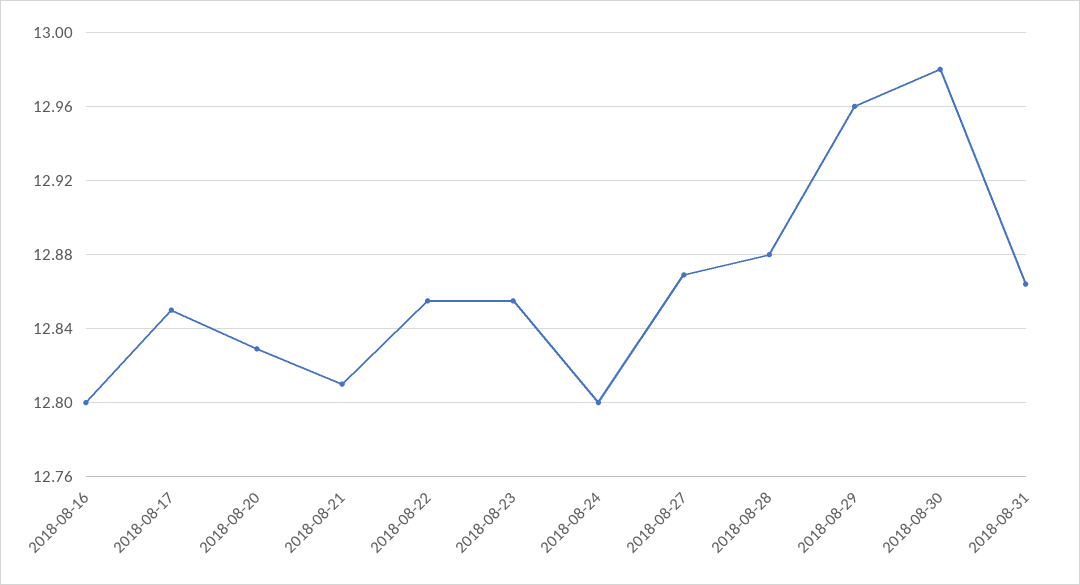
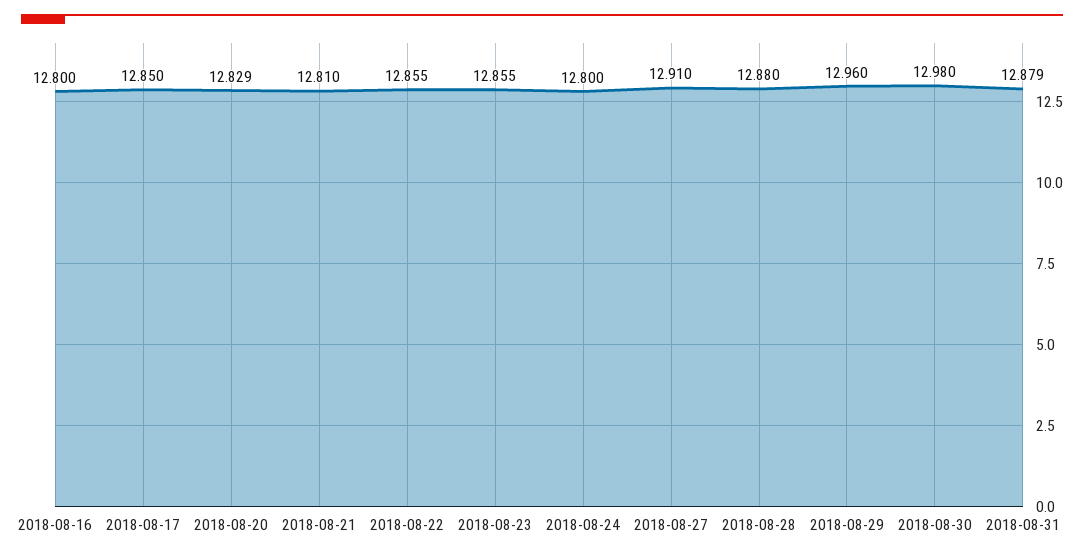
2018-08-27: 12.87 -> 12.91
2018-08-31: 12.865 -> 12.879

